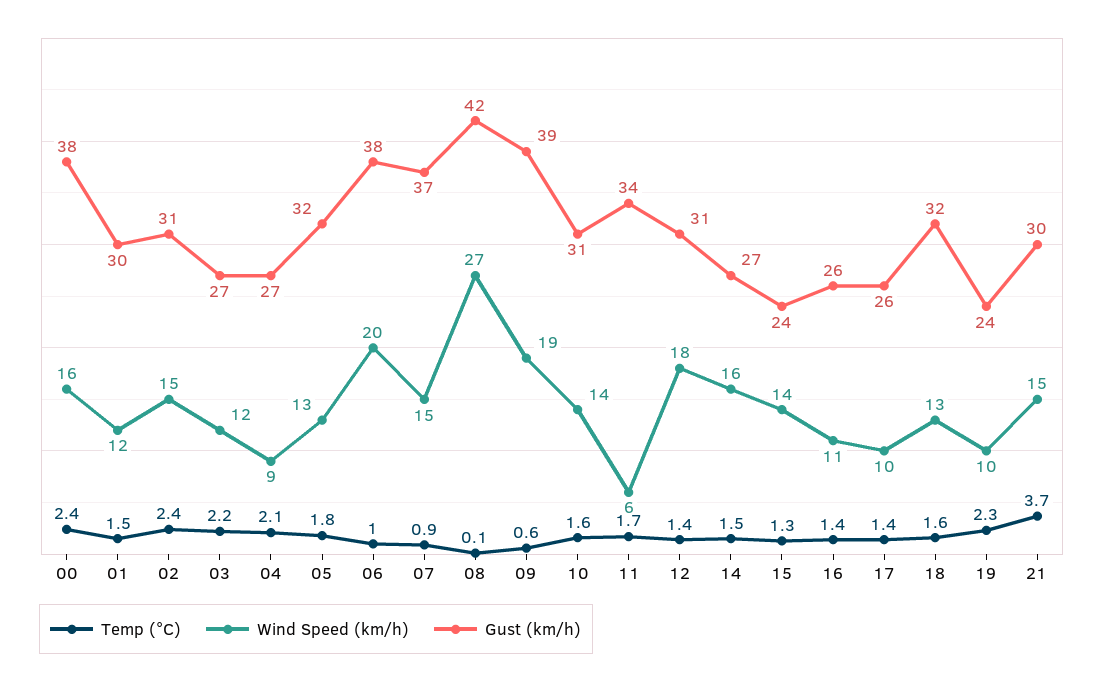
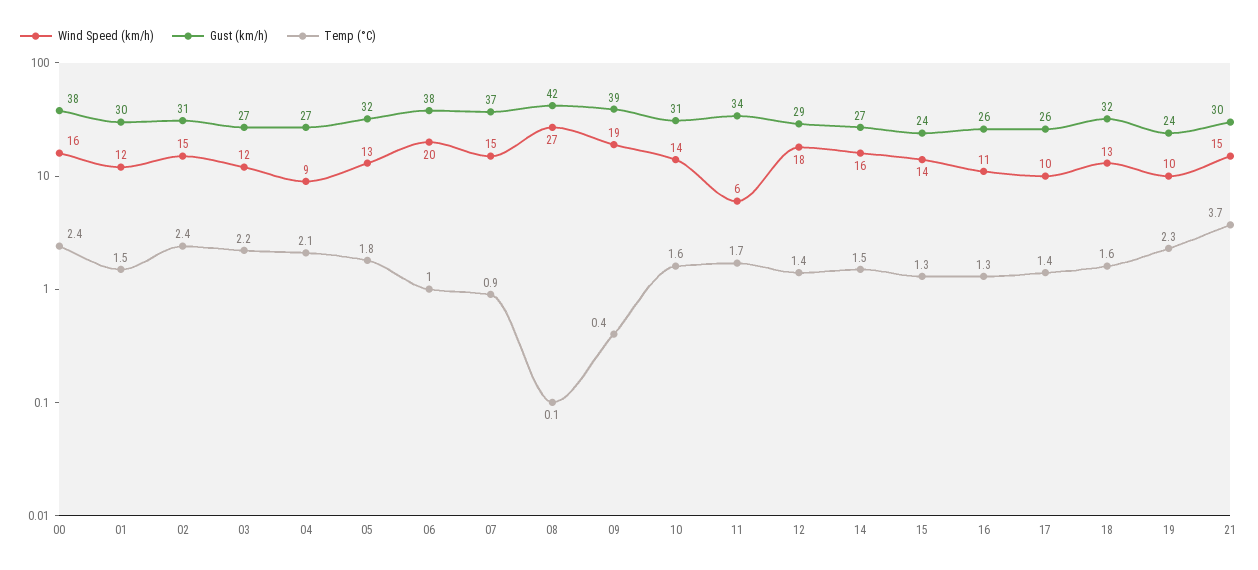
Temp (°C), 09: 0.6 -> 0.4
Gust (km/h), 12: 31 -> 29
Temp (°C), 16: 1.4 -> 1.3

